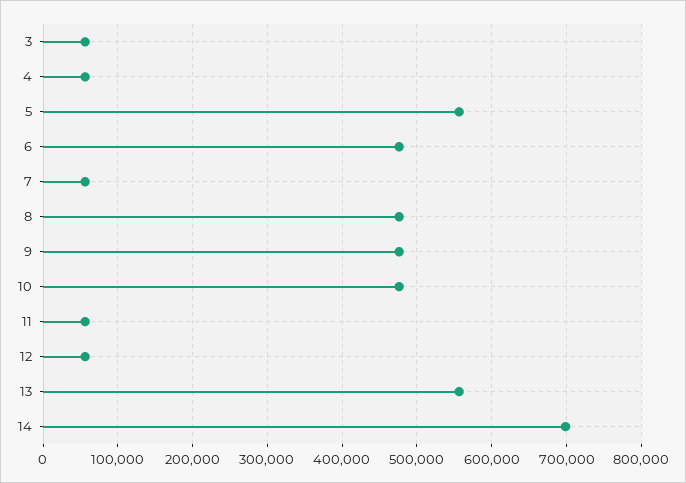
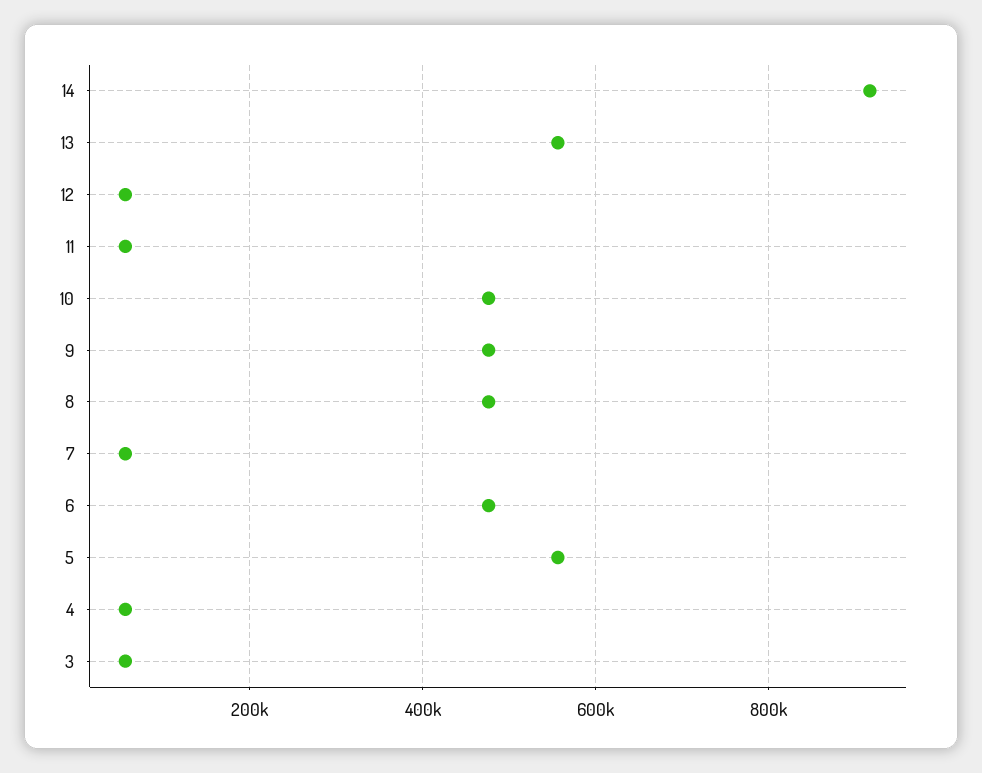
14: 700000 -> 920000

